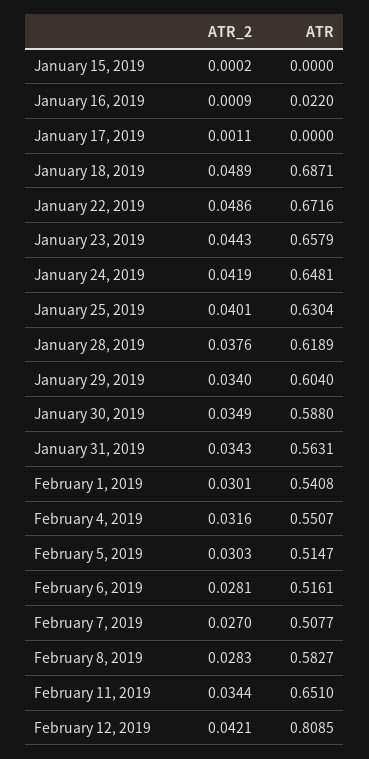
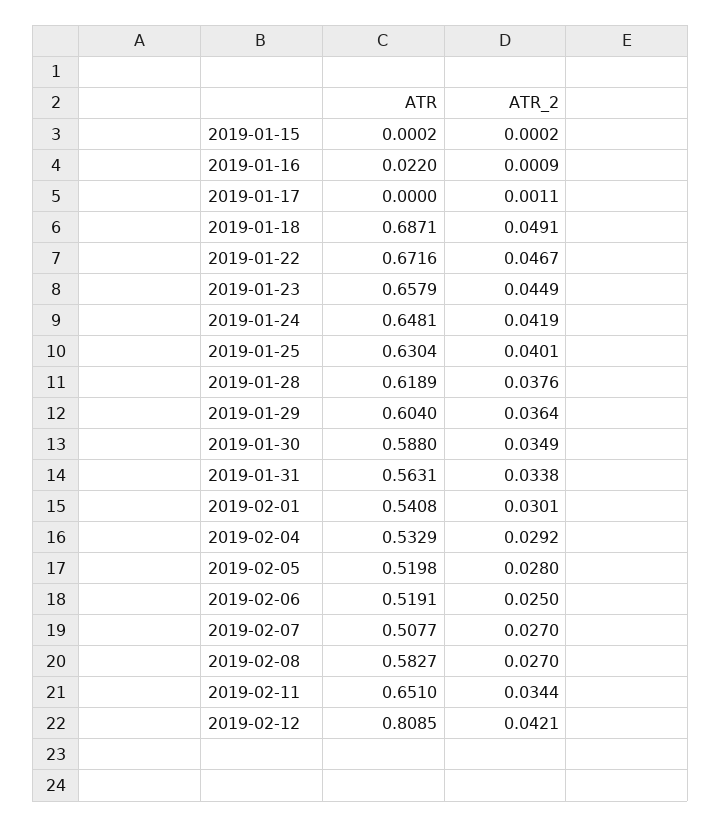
ATR, January 15, 2019: 0 -> 0.0002
ATR_2, January 18, 2019: 0.0489 -> 0.0491
ATR_2, January 22, 2019: 0.0486 -> 0.0467
ATR_2, January 23, 2019: 0.0443 -> 0.0449
ATR_2, January 29, 2019: 0.034 -> 0.0364
ATR_2, January 31, 2019: 0.0343 -> 0.0338
ATR_2, February 4, 2019: 0.0316 -> 0.0292
ATR, February 4, 2019: 0.5507 -> 0.5329
ATR_2, February 5, 2019: 0.0303 -> 0.028
ATR, February 5, 2019: 0.5147 -> 0.5198
ATR_2, February 6, 2019: 0.0281 -> 0.025
ATR, February 6, 2019: 0.5161 -> 0.5191
ATR_2, February 8, 2019: 0.0283 -> 0.027

